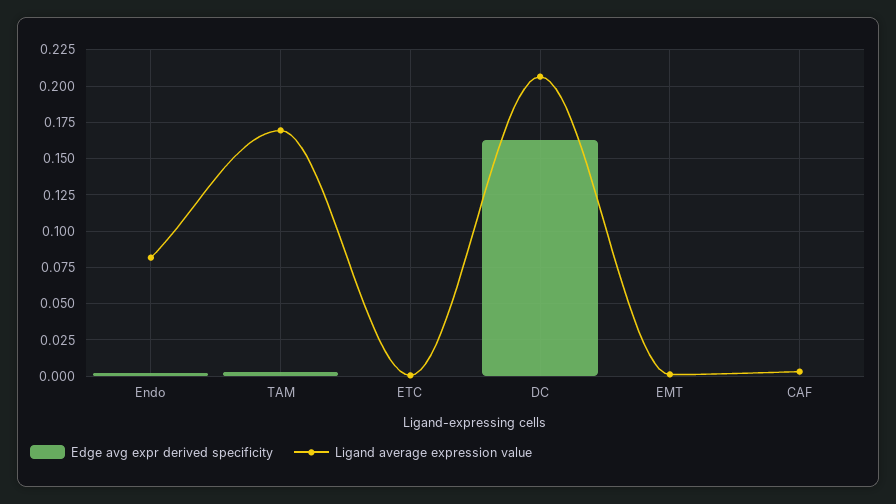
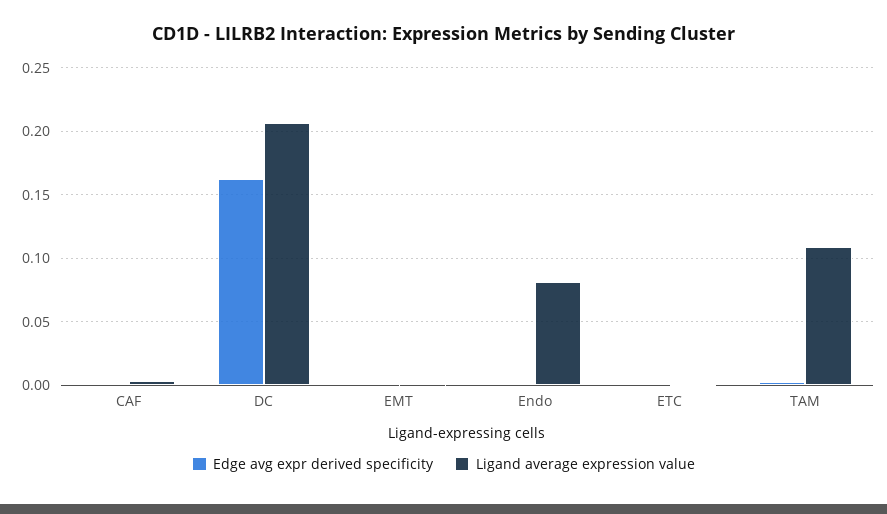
Ligand average expression value, TAM: 0.17 -> 0.11

